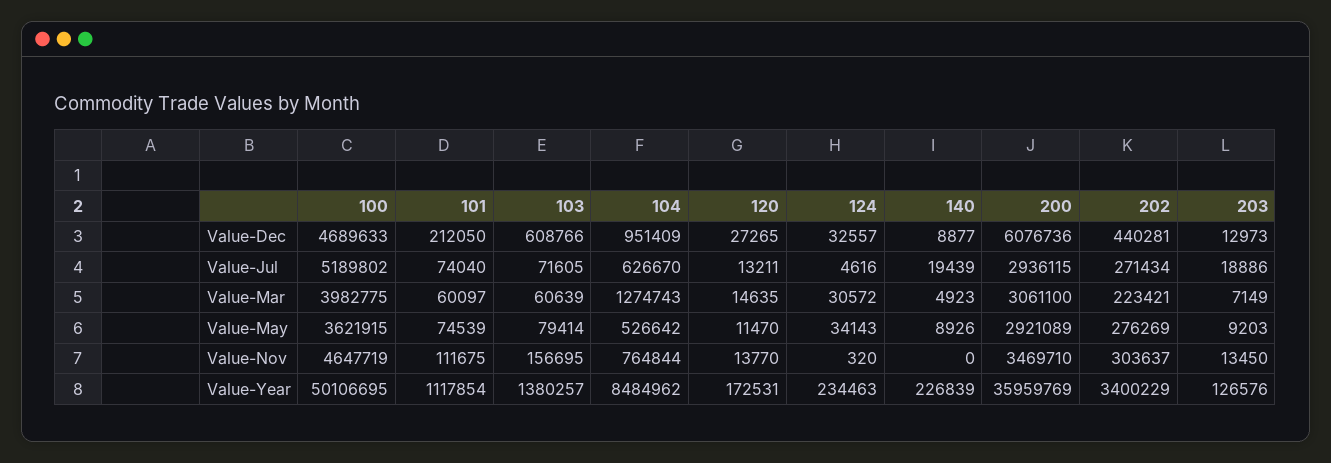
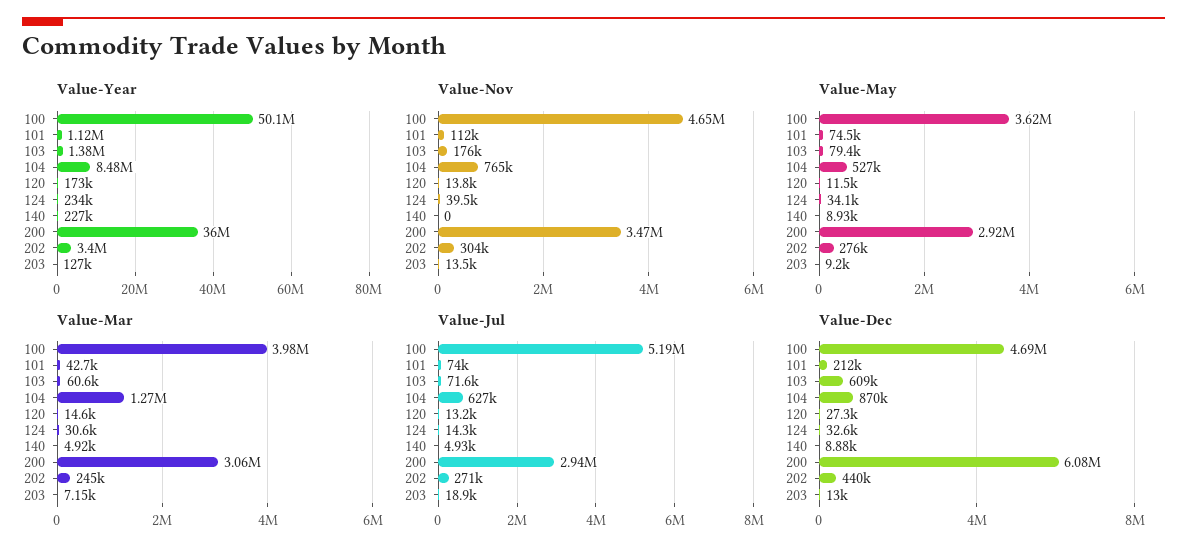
Value-Dec, 104: 951409 -> 870000
Value-Jul, 124: 4616 -> 14300
Value-Jul, 140: 19439 -> 4930
Value-Mar, 101: 60097 -> 42700
Value-Mar, 202: 223421 -> 245000
Value-Nov, 103: 156695 -> 176000
Value-Nov, 124: 320 -> 39500

